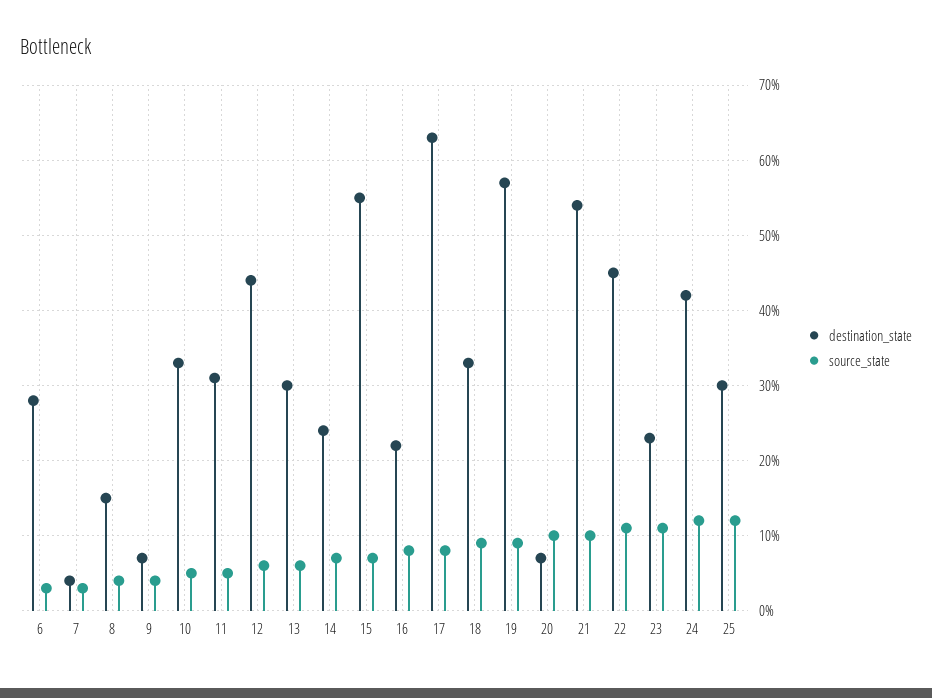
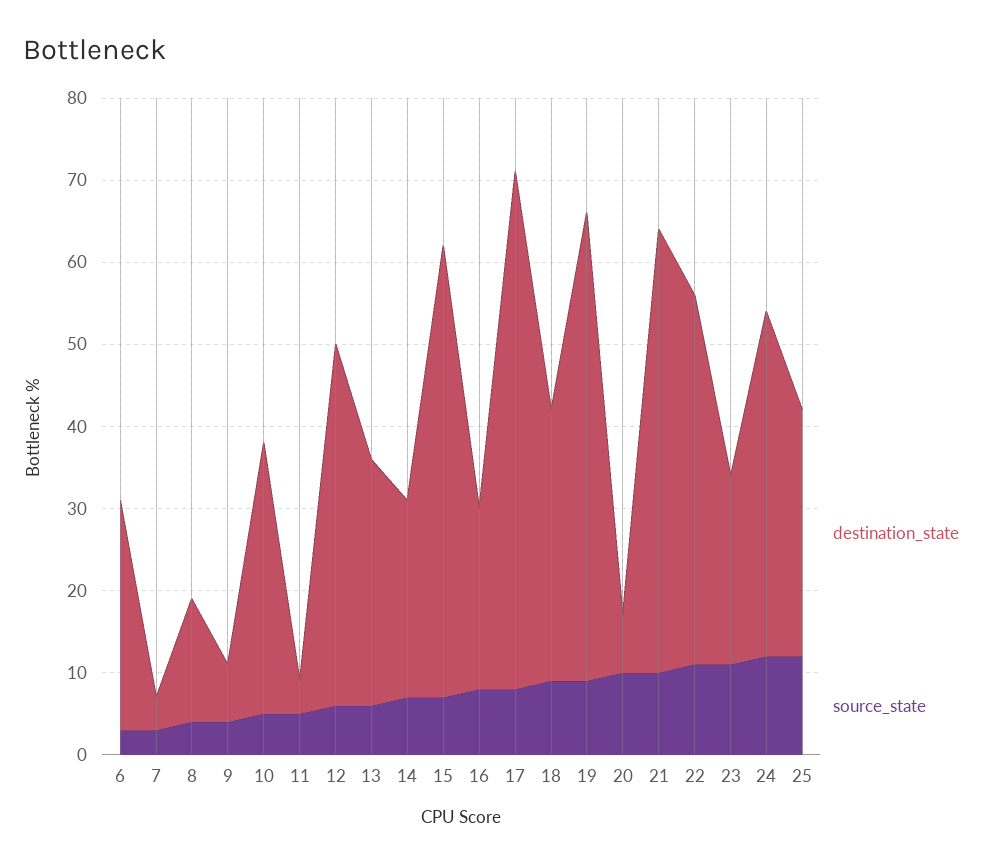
destination_state, 11: 31 -> 4

